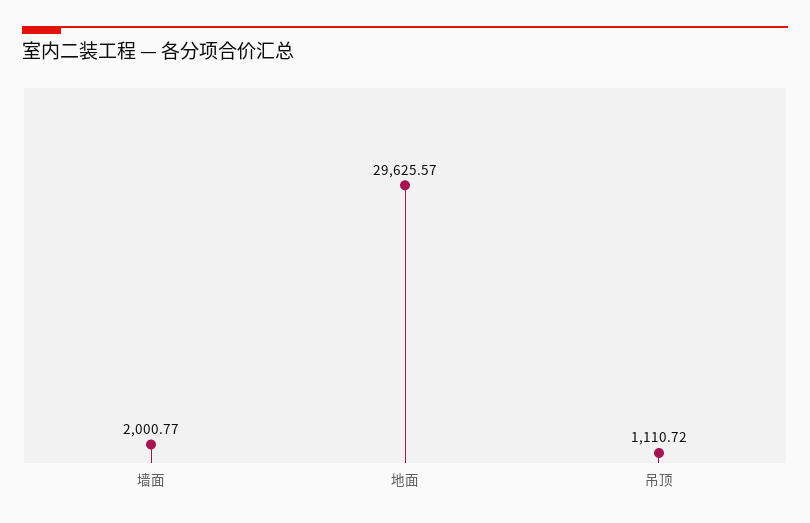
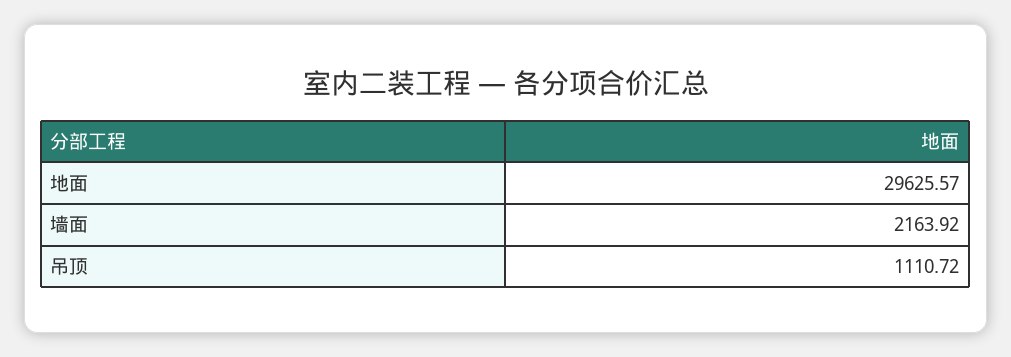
墙面: 2000.77 -> 2163.92

